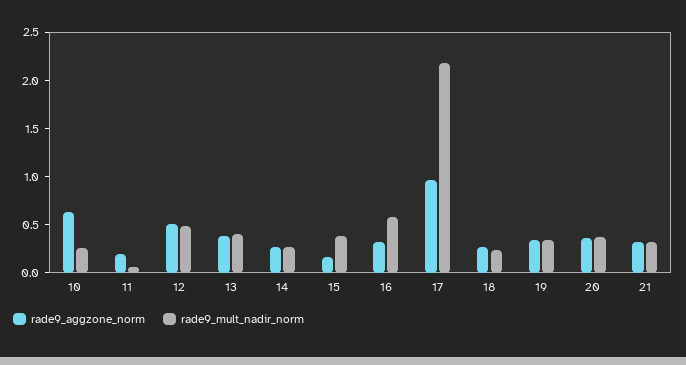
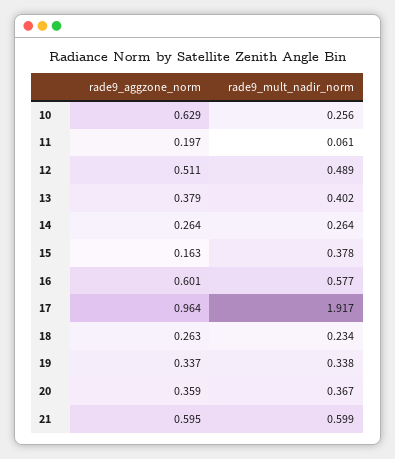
rade9_aggzone_norm, 16: 0.3 -> 0.601
rade9_mult_nadir_norm, 17: 2.2 -> 1.917
rade9_aggzone_norm, 21: 0.3 -> 0.595
rade9_mult_nadir_norm, 21: 0.3 -> 0.599

